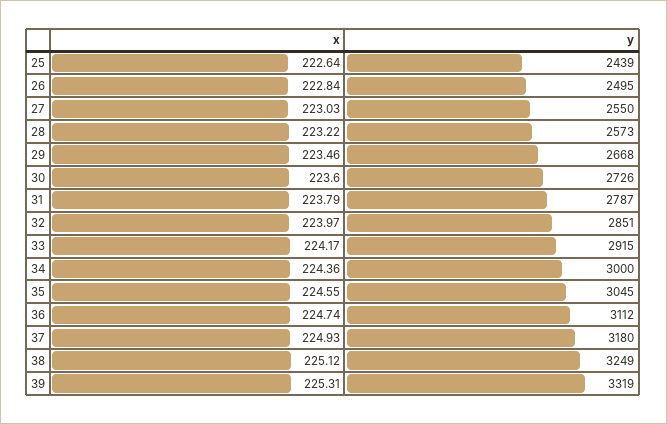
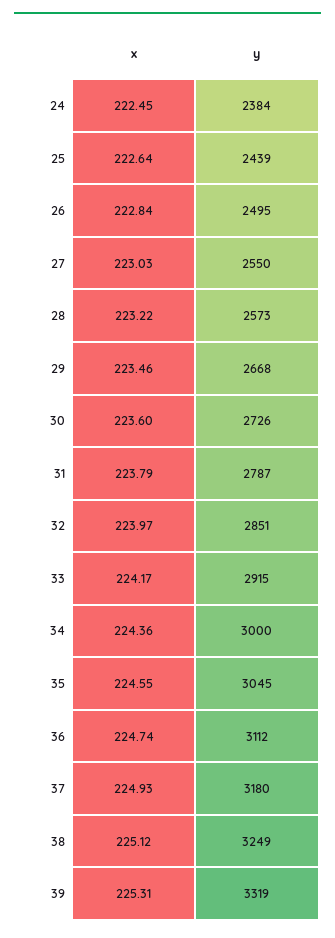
x, 24: none -> 222.45
y, 24: none -> 2384

